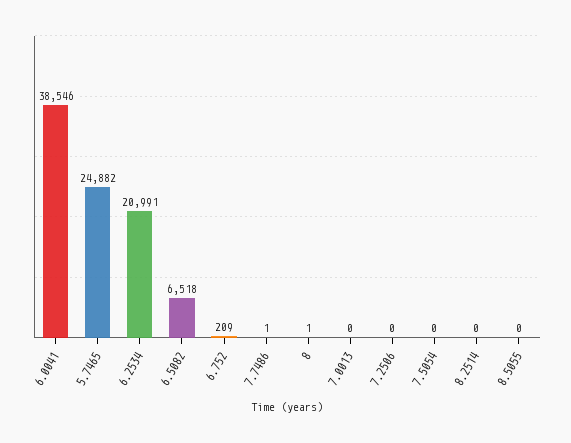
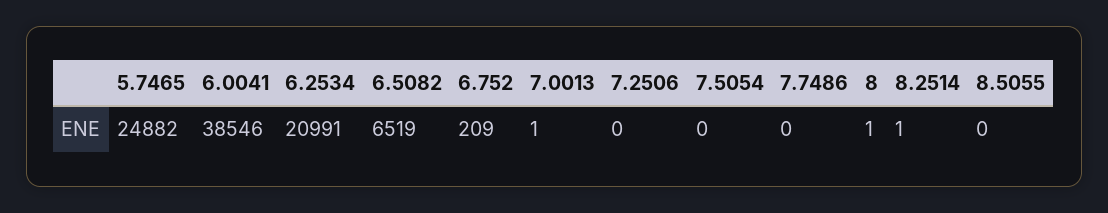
6.5082: 6518 -> 6519
7.7486: 1 -> 0
7.0013: 0 -> 1
8.2514: 0 -> 1

